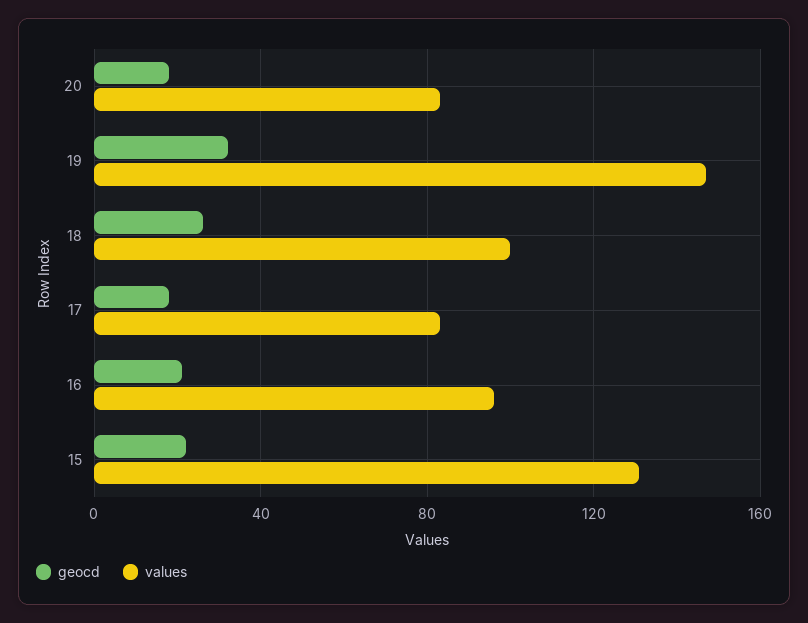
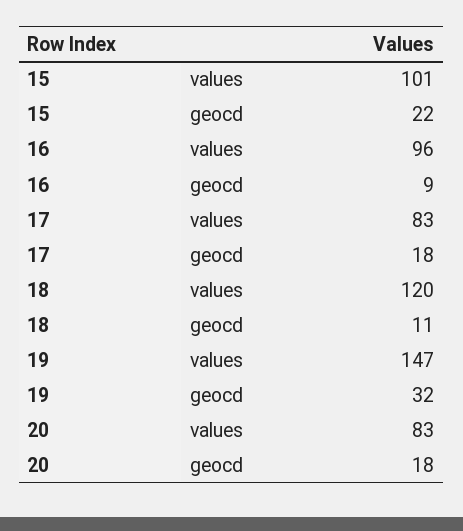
geocd, 18: 25 -> 11
values, 18: 100 -> 120
geocd, 16: 20 -> 9
values, 15: 130 -> 101

